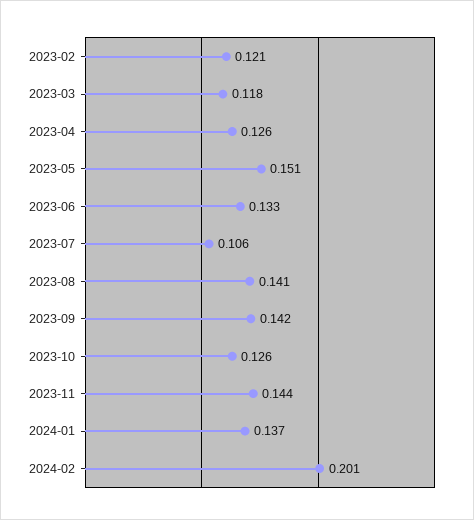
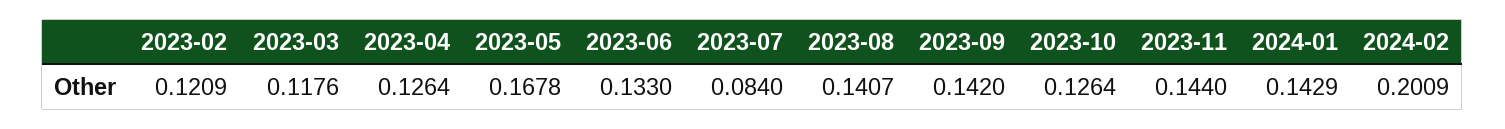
2023-05: 0.151 -> 0.1678
2023-07: 0.106 -> 0.084
2024-01: 0.137 -> 0.1429

